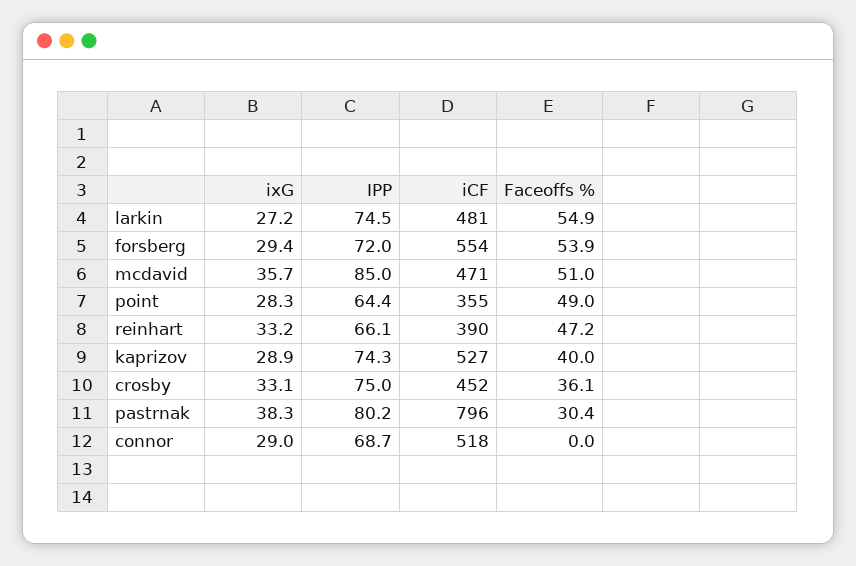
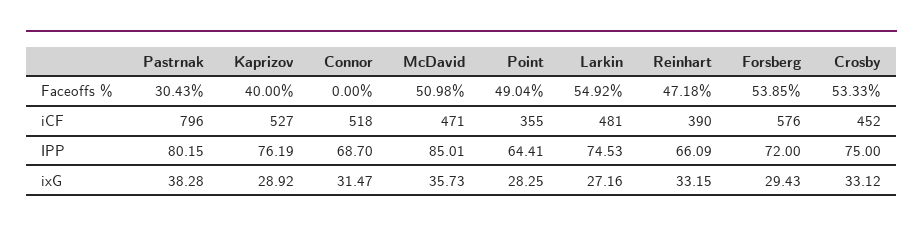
iCF, forsberg: 554 -> 576
IPP, kaprizov: 74.3 -> 76.19
Faceoffs %, crosby: 36.1 -> 53.33
ixG, connor: 29 -> 31.47

